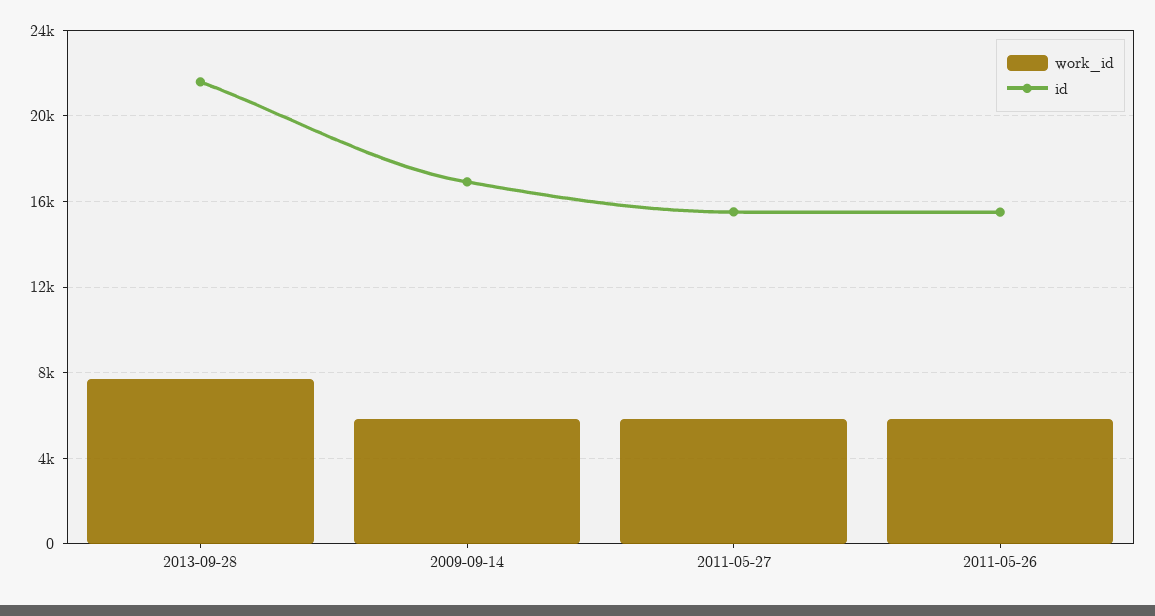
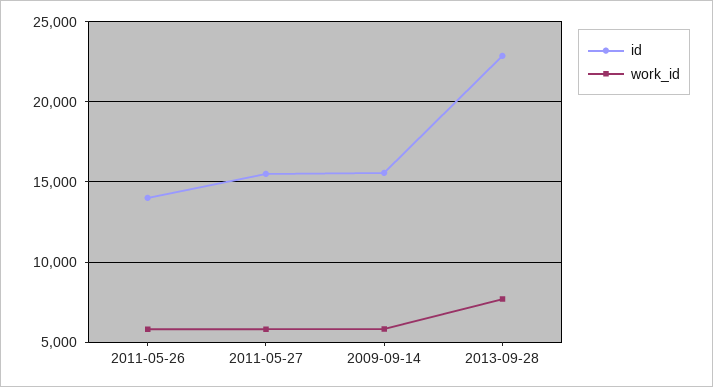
id, 2013-09-28: 21500 -> 23000
id, 2009-09-14: 17000 -> 15500
id, 2011-05-26: 15500 -> 14000

